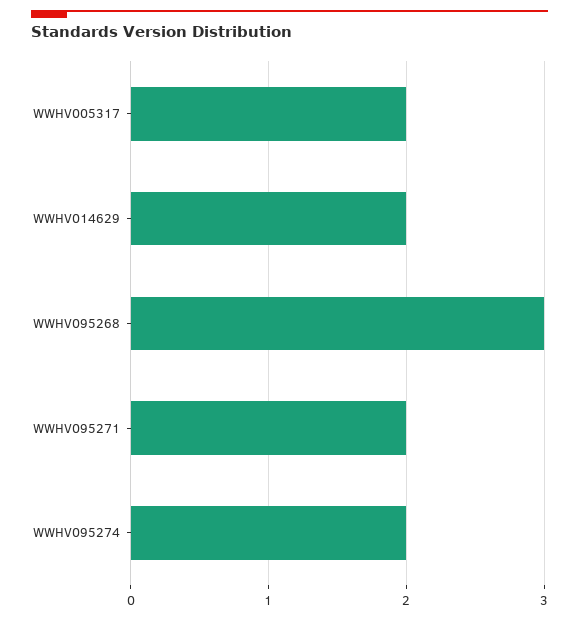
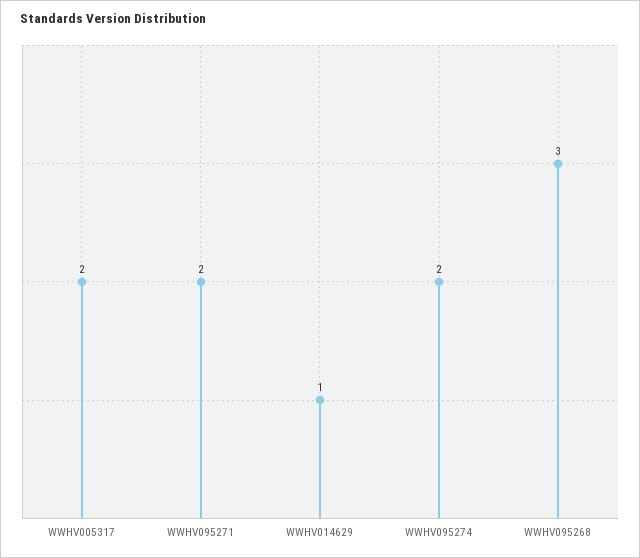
WWHV014629: 2 -> 1

